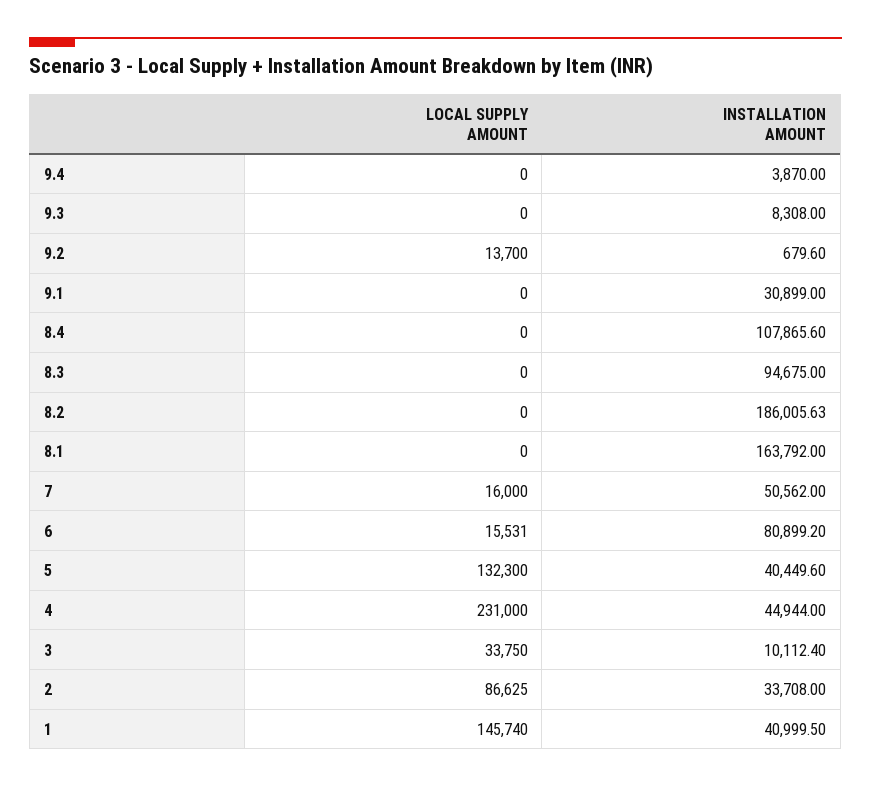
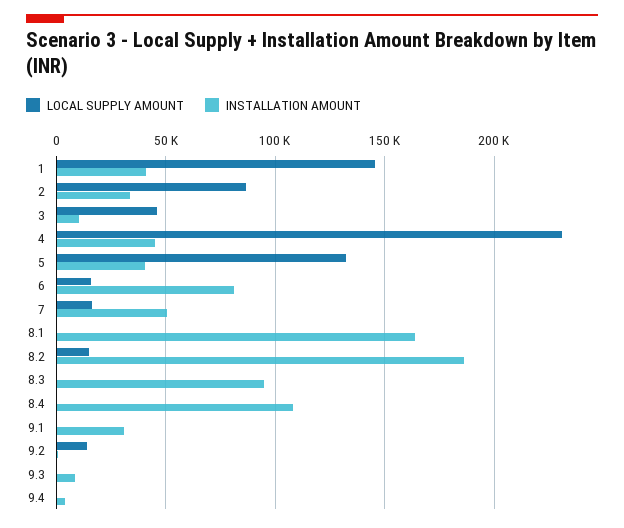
LOCAL SUPPLY AMOUNT, 8.2: 0 -> 15000
LOCAL SUPPLY AMOUNT, 3: 33750 -> 45000

